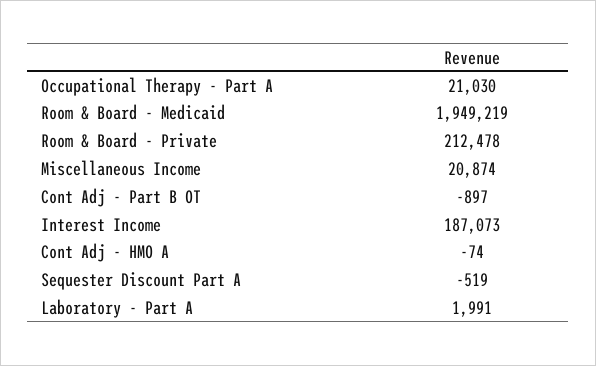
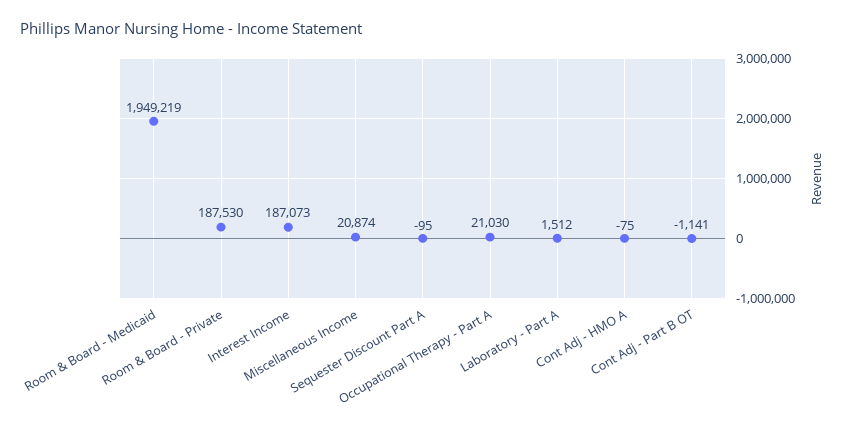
Room & Board - Private: 212478 -> 187530
Cont Adj - Part B OT: -897 -> -1141
Cont Adj - HMO A: -74 -> -75
Sequester Discount Part A: -519 -> -95
Laboratory - Part A: 1991 -> 1512

